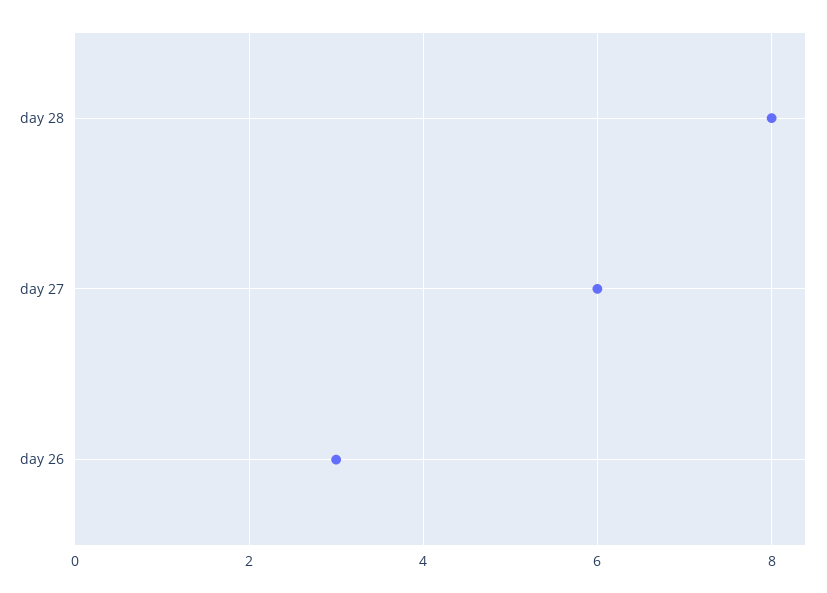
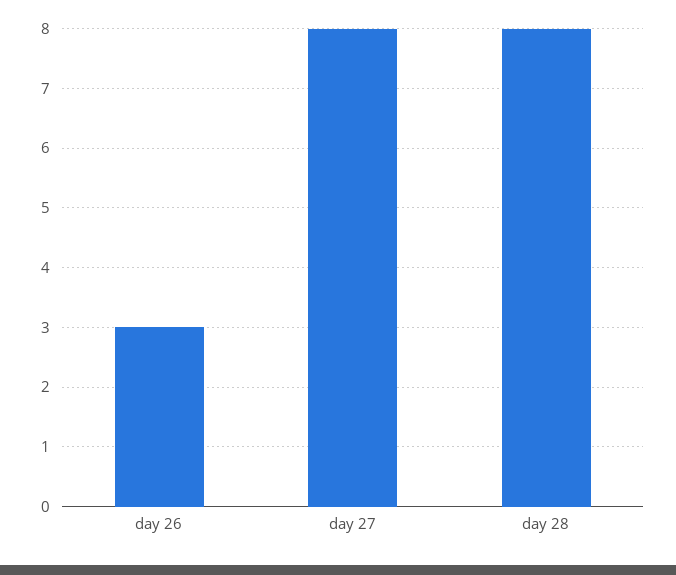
day 27: 6 -> 8

